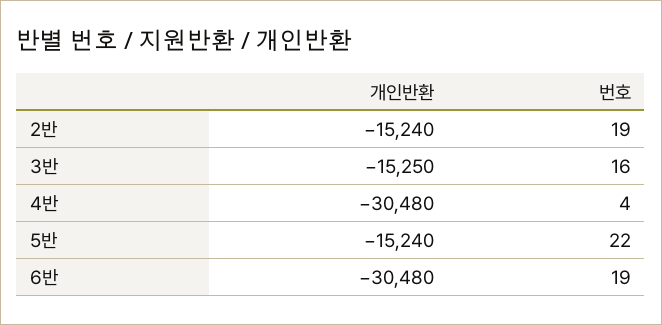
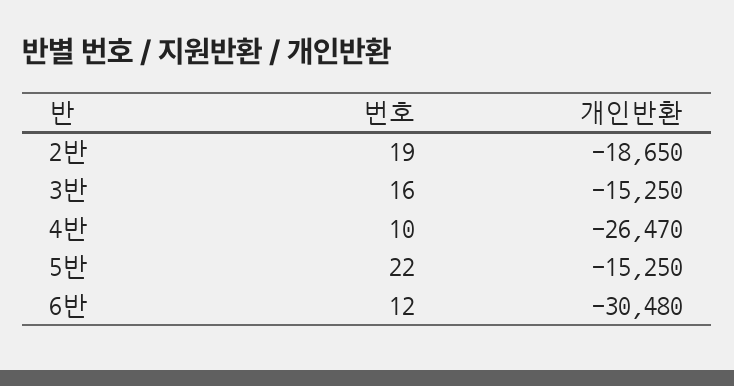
개인반환, 2반: -15240 -> -18650
개인반환, 4반: -30480 -> -26470
번호, 4반: 4 -> 10
개인반환, 5반: -15240 -> -15250
번호, 6반: 19 -> 12

